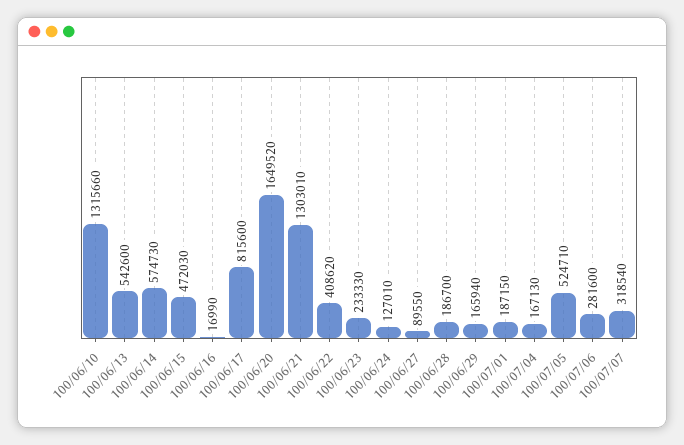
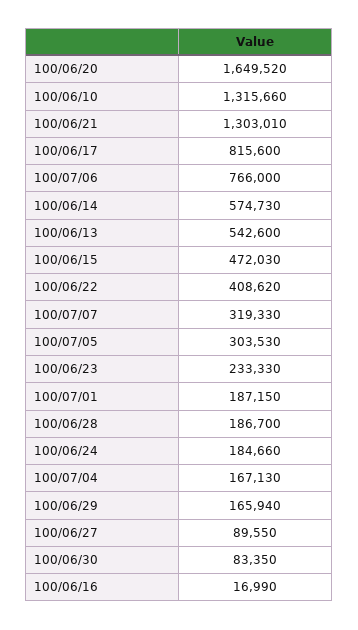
100/06/24: 127010 -> 184660
100/07/05: 524710 -> 303530
100/07/06: 281600 -> 766000
100/07/07: 318540 -> 319330
100/06/30: none -> 83350

